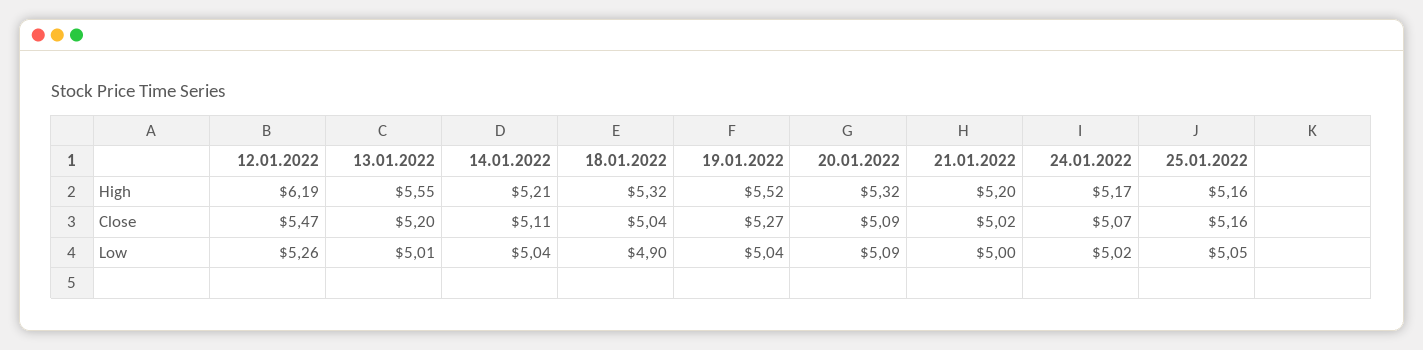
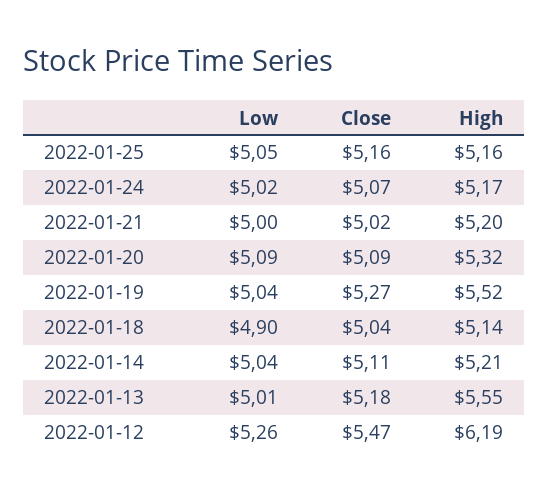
18.01.2022, High: 5.32 -> 5.14
13.01.2022, Close: 5.2 -> 5.18

